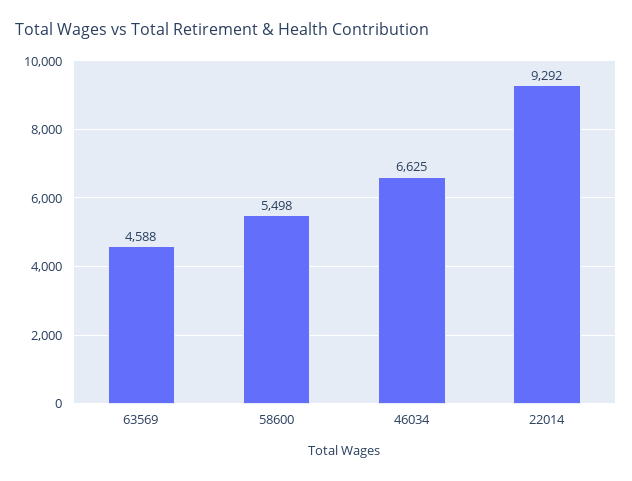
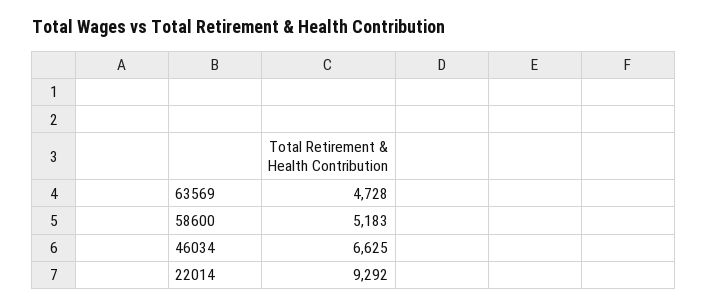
63569: 4588 -> 4728
58600: 5498 -> 5183

